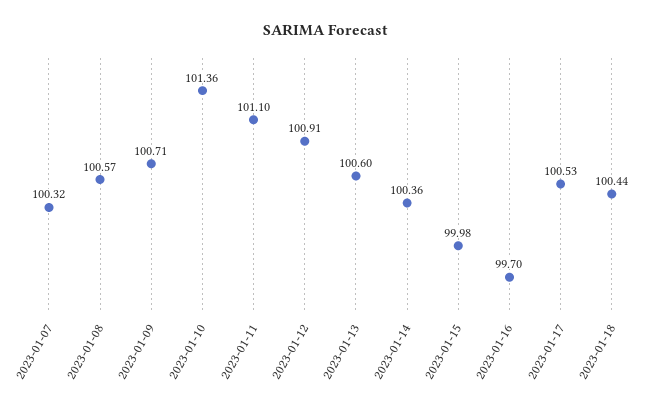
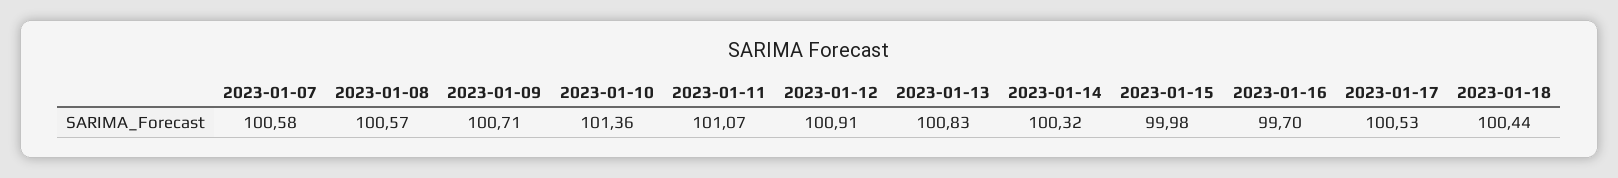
2023-01-07: 100.32 -> 100.58
2023-01-11: 101.1 -> 101.07
2023-01-13: 100.6 -> 100.83
2023-01-14: 100.36 -> 100.32

